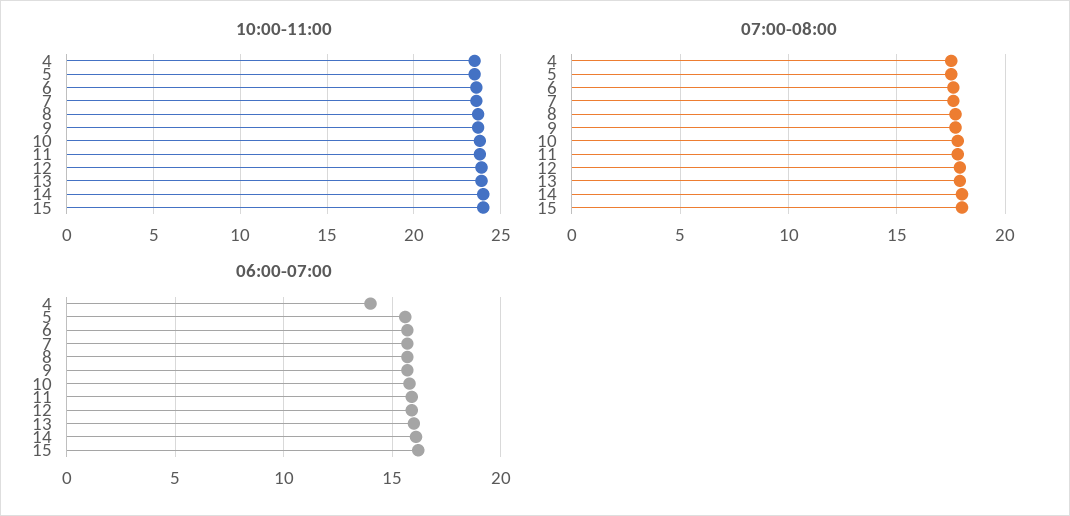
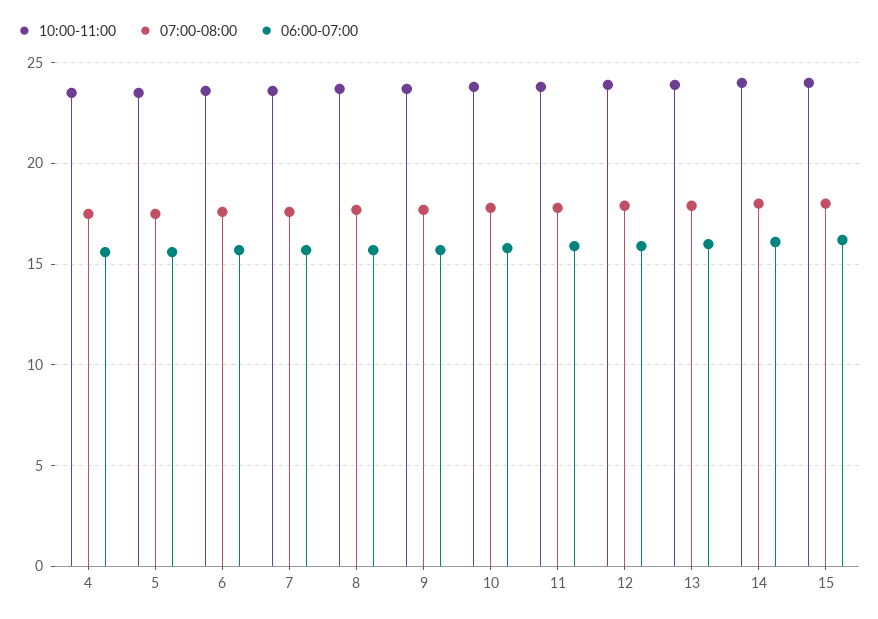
06:00-07:00, 4: 14 -> 15.5

